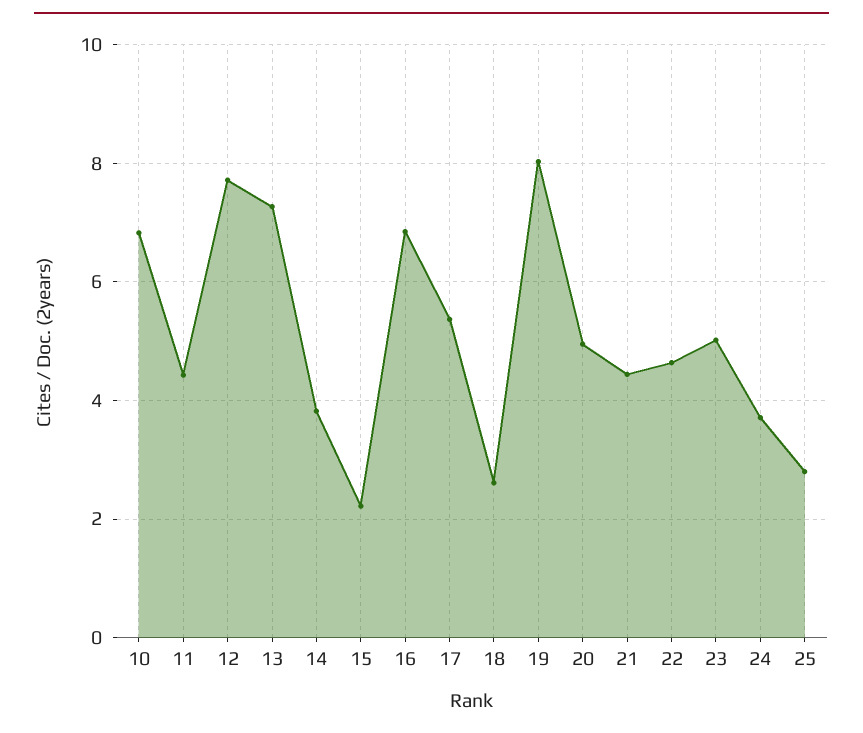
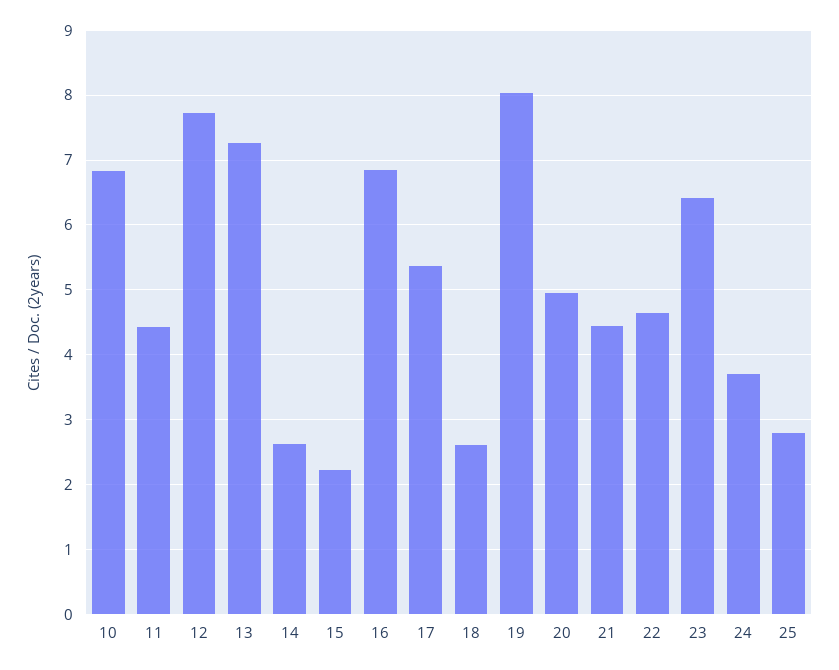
14: 3.8 -> 2.6
23: 5 -> 6.4

